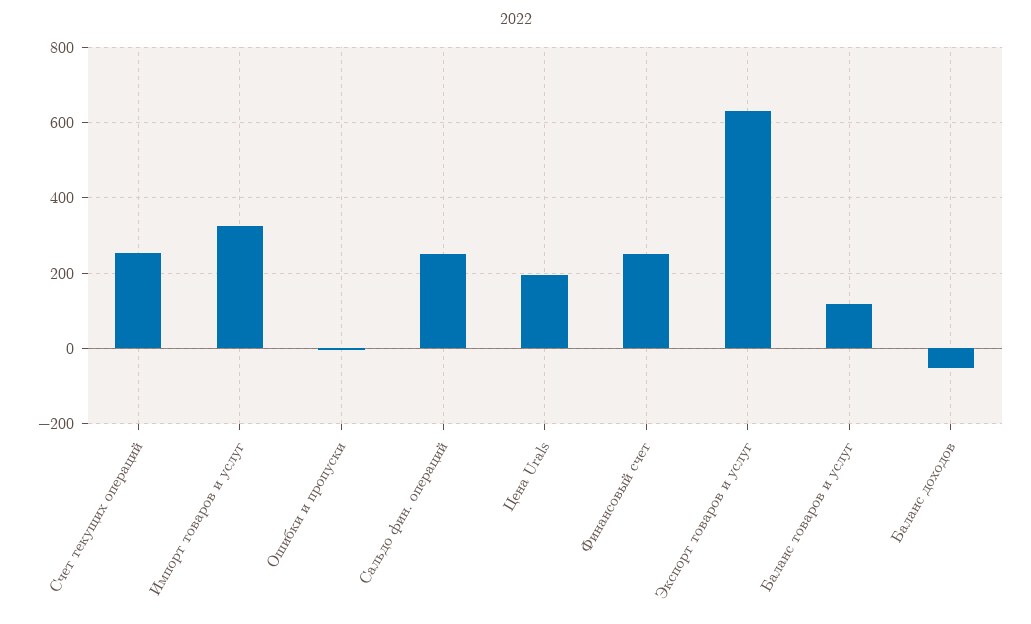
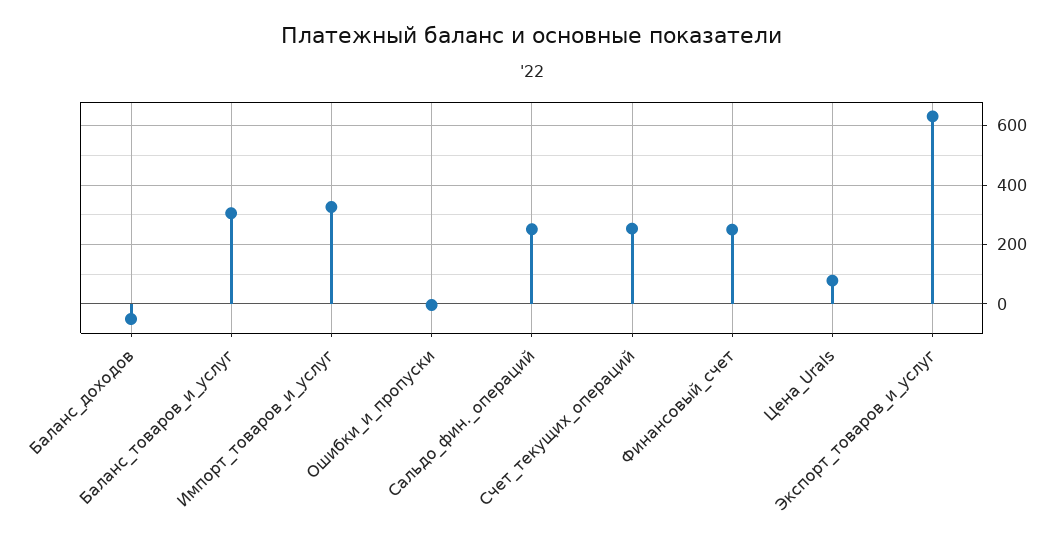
Цена Urals: 200 -> 75
Баланс товаров и услуг: 120 -> 300

